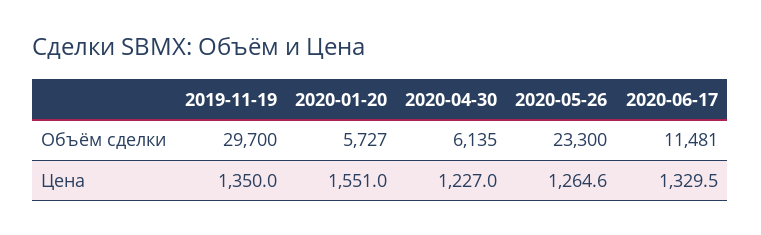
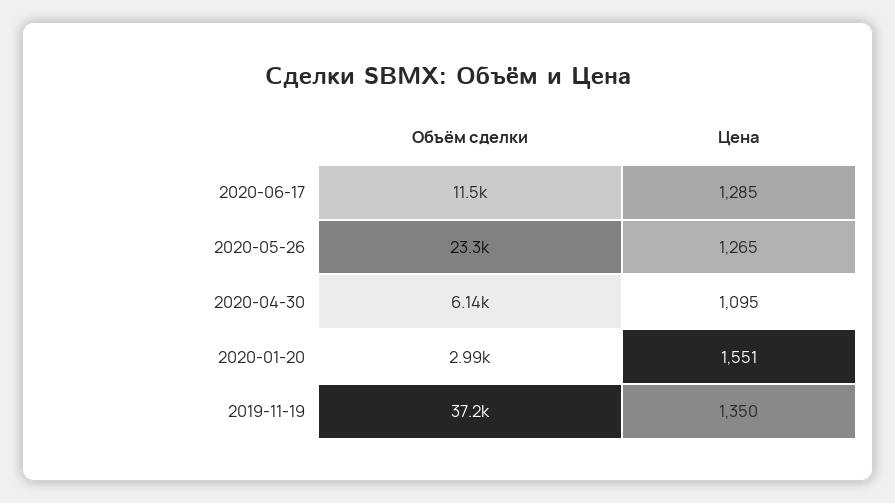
2019-11-19, Объём сделки: 29700 -> 37200
2020-01-20, Объём сделки: 5727 -> 2990
2020-04-30, Цена: 1227 -> 1095
2020-06-17, Цена: 1329.5 -> 1285

